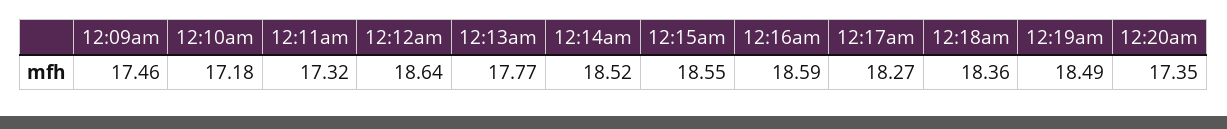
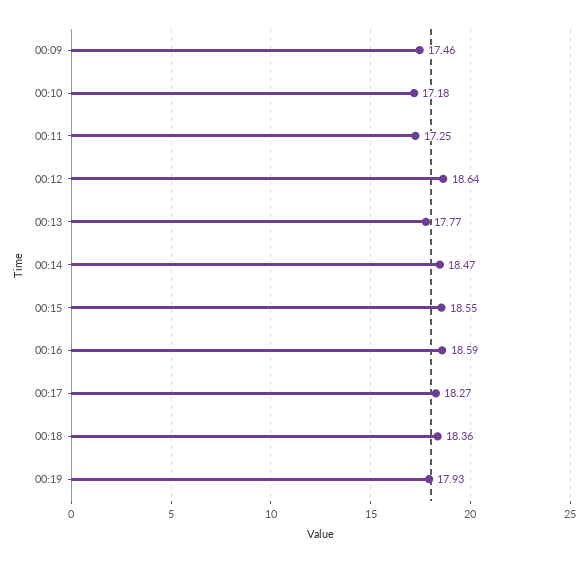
12:11am: 17.32 -> 17.25
12:14am: 18.52 -> 18.47
12:19am: 18.49 -> 17.93
12:20am: 17.35 -> none

